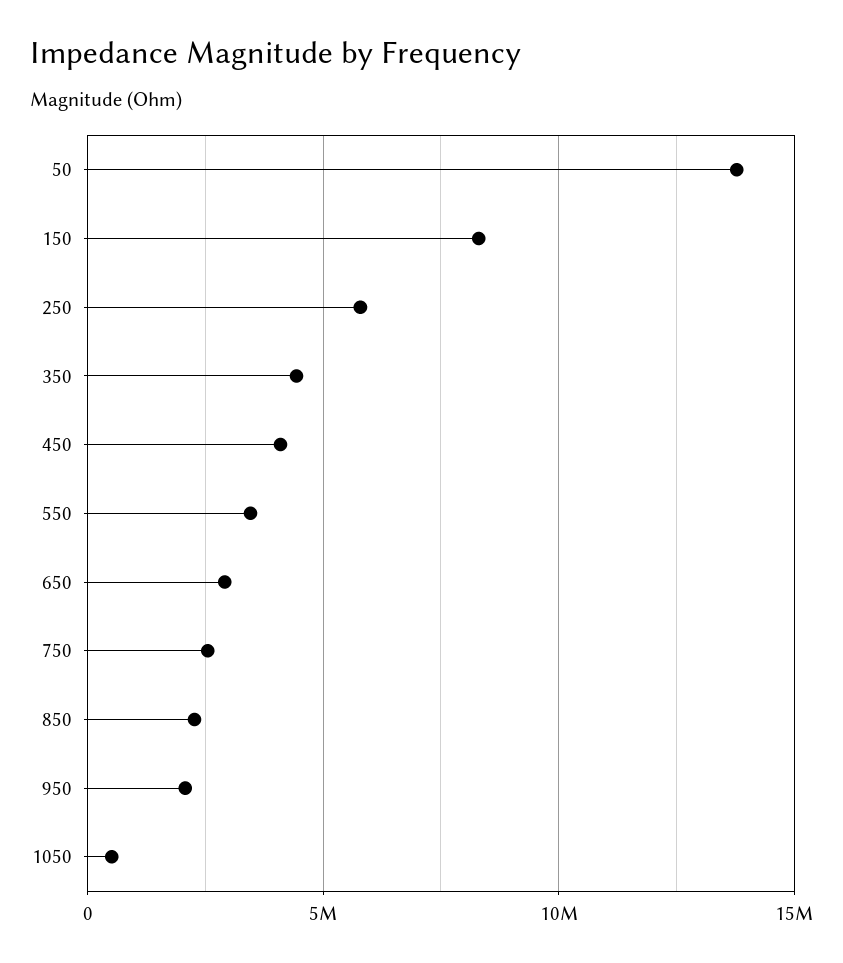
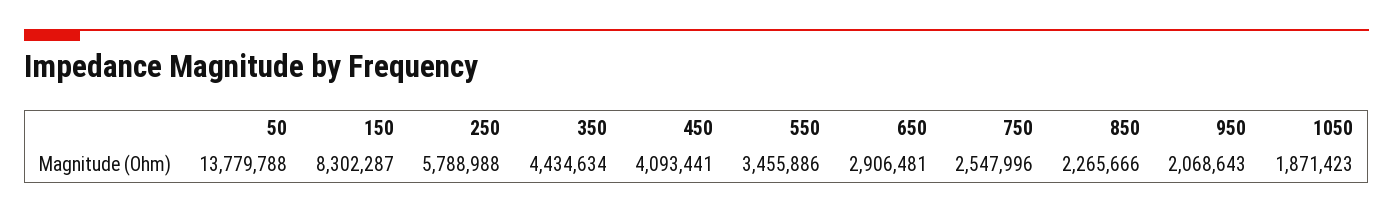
1050: 500000 -> 1871423

